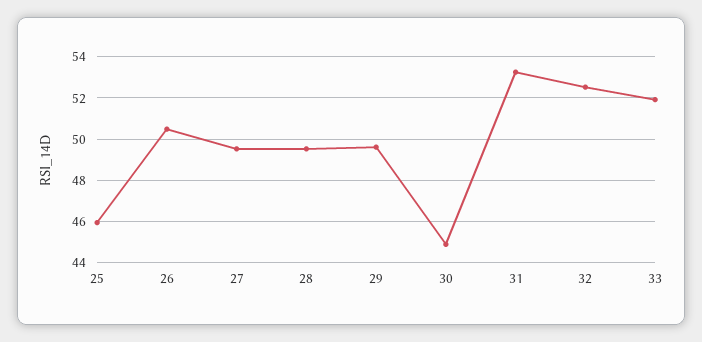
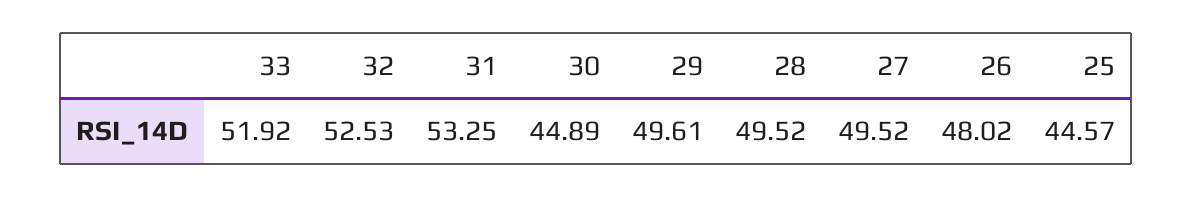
25: 46 -> 44.57
26: 50.5 -> 48.02

